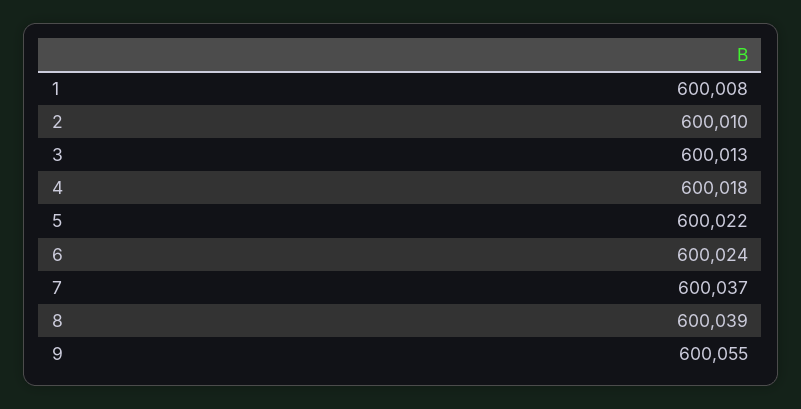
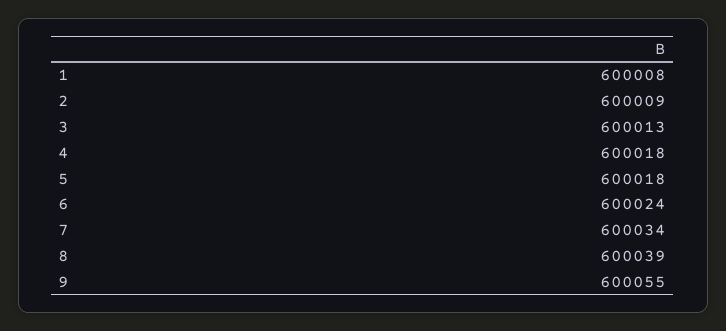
2: 600010 -> 600009
5: 600022 -> 600018
7: 600037 -> 600034

